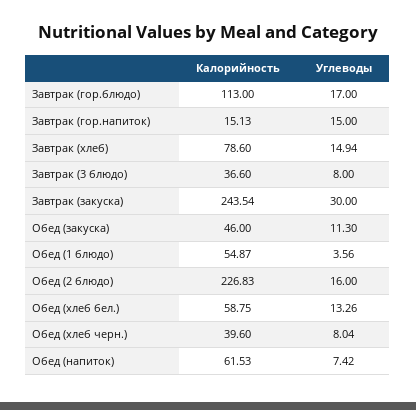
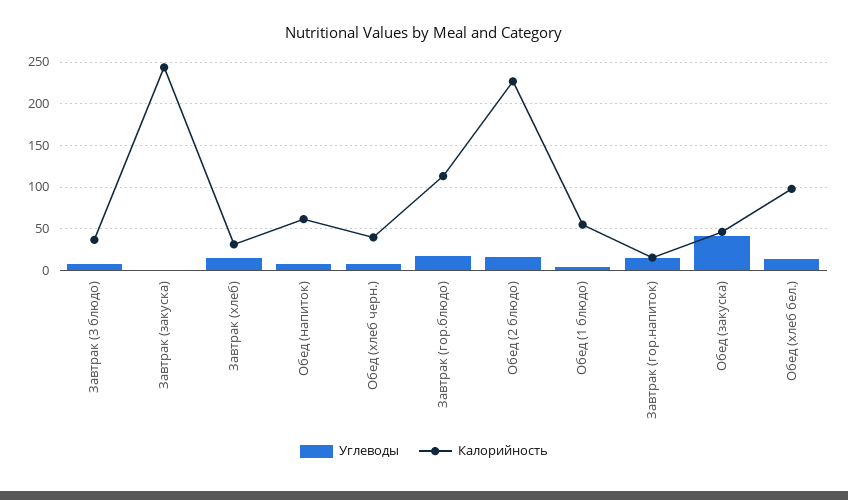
Калорийность, Завтрак (хлеб): 78.6 -> 30
Углеводы, Завтрак (закуска): 30 -> 0
Углеводы, Обед (закуска): 11.3 -> 40
Калорийность, Обед (хлеб бел.): 58.75 -> 100

